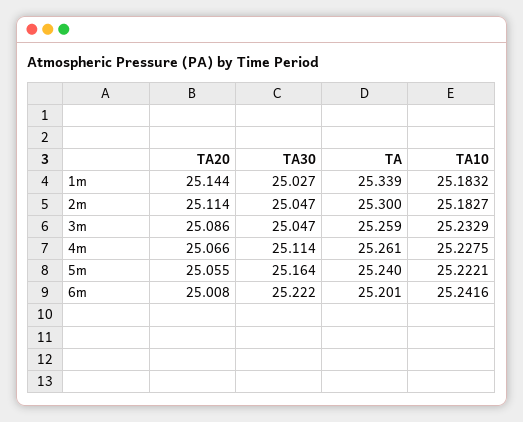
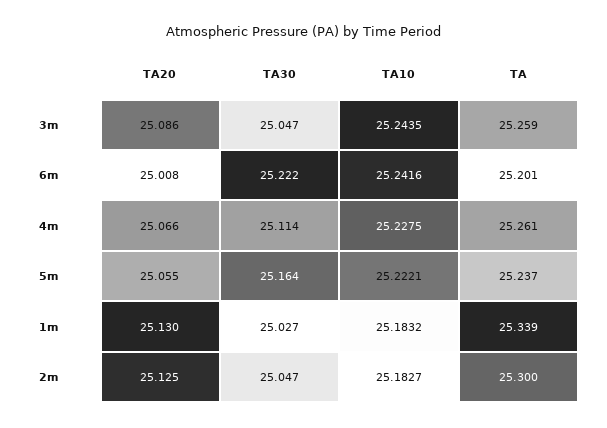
TA20, 1m: 25.144 -> 25.13
TA20, 2m: 25.114 -> 25.125
TA10, 3m: 25.2329 -> 25.2435
TA, 5m: 25.24 -> 25.237

